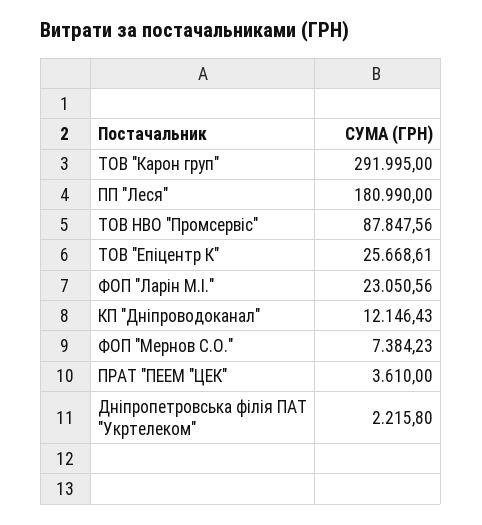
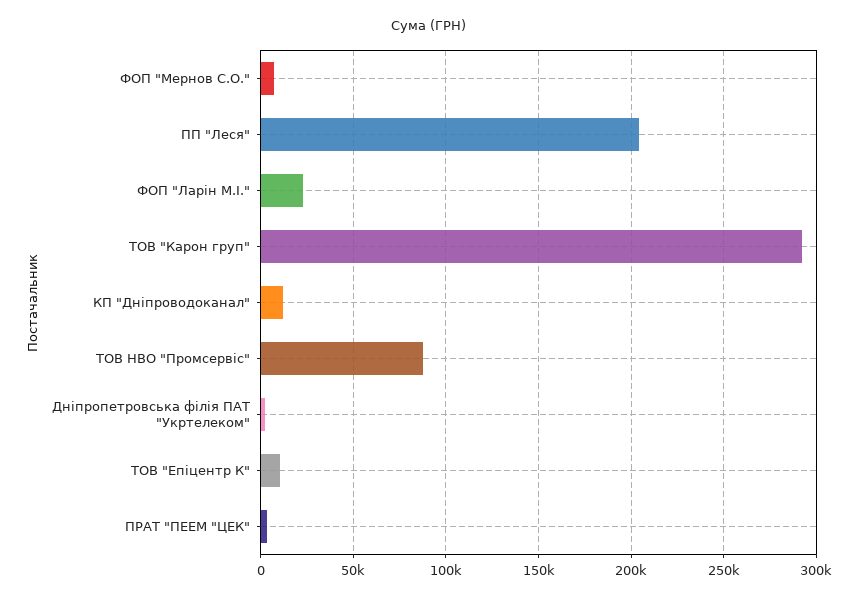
ПП "Леся": 180990 -> 205000
ТОВ "Епіцентр К": 25668.61 -> 10000

